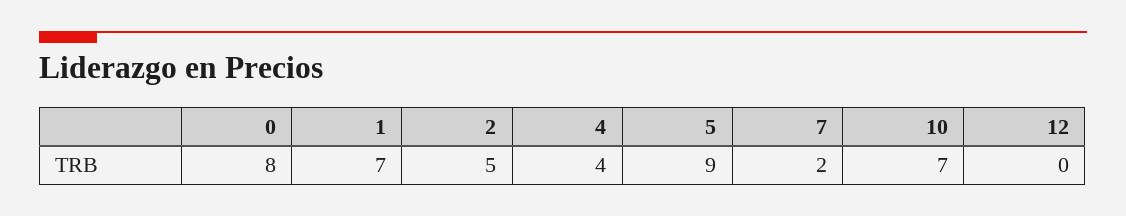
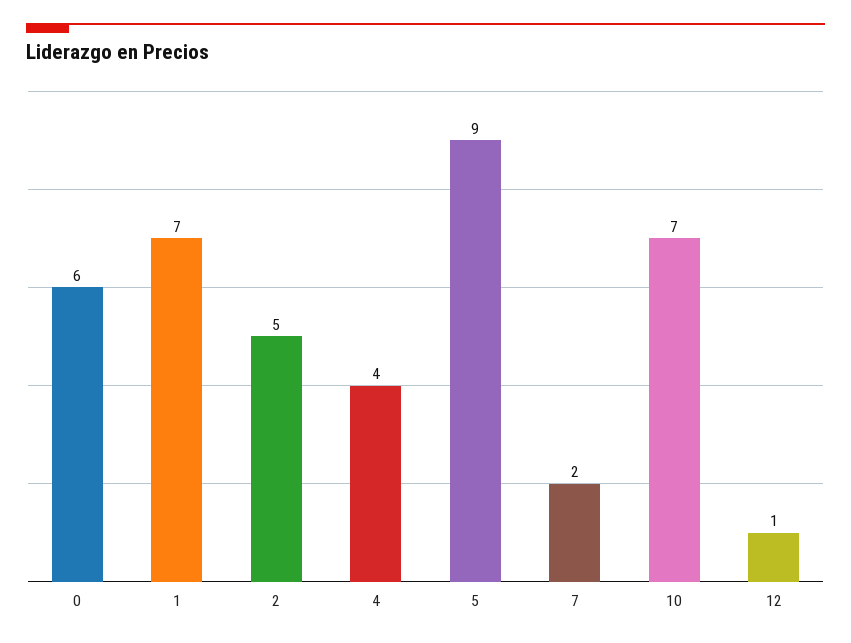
0: 8 -> 6
12: 0 -> 1

